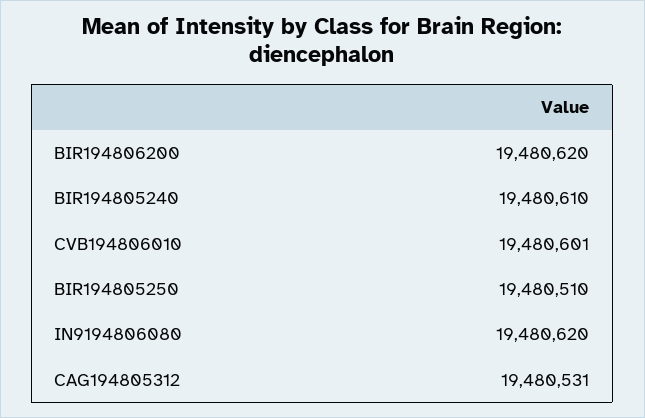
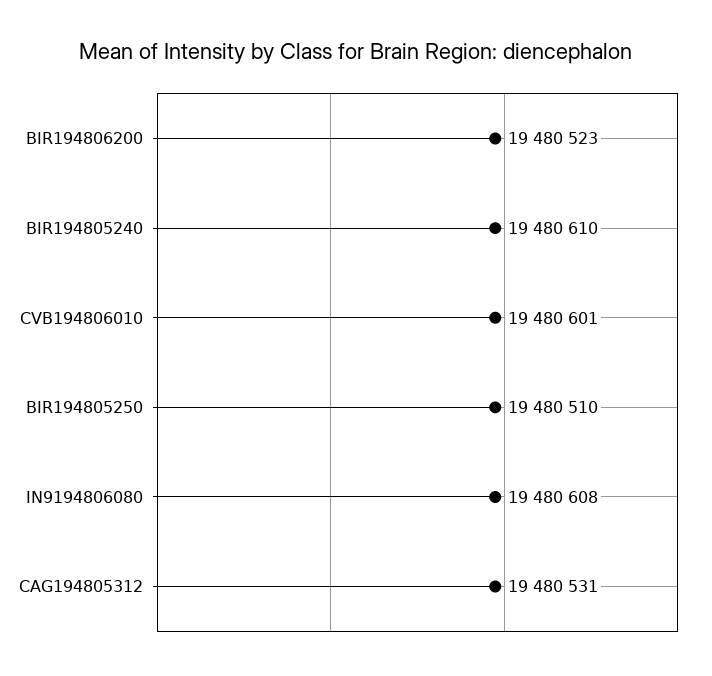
BIR194806200: 19480620 -> 19480523
IN9194806080: 19480620 -> 19480608

